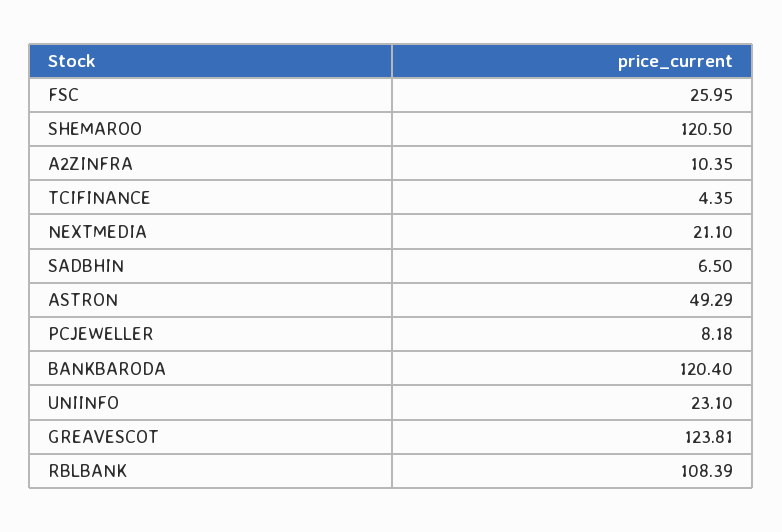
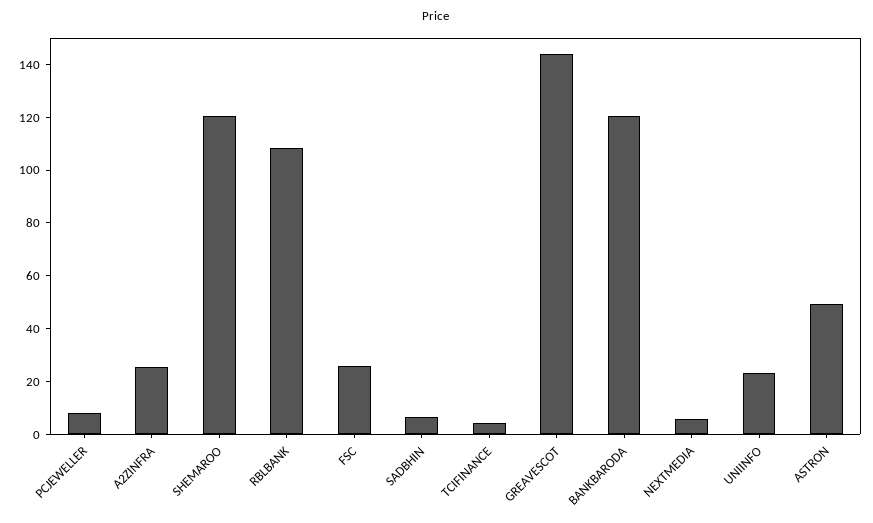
A2ZINFRA: 10.35 -> 25
NEXTMEDIA: 21.1 -> 5
GREAVESCOT: 123.81 -> 145

